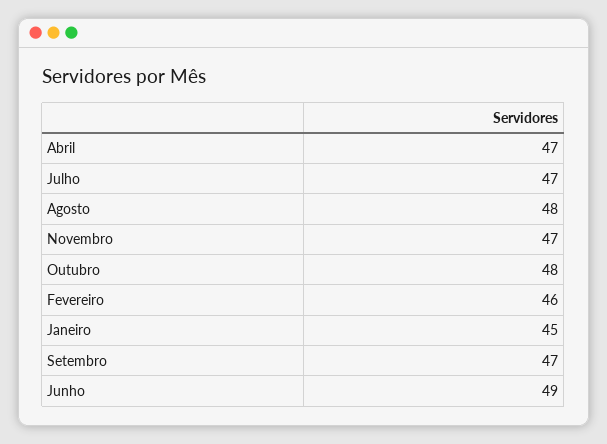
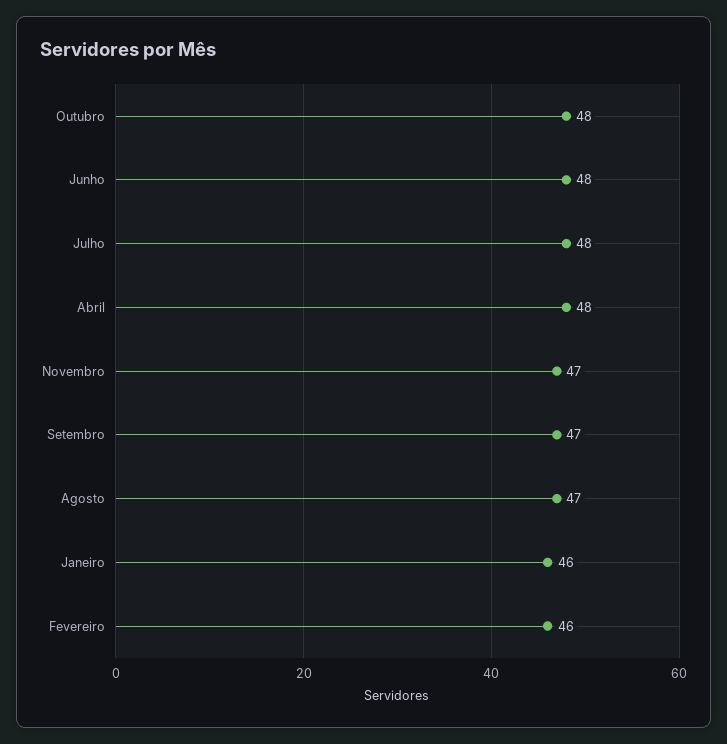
Abril: 47 -> 48
Julho: 47 -> 48
Agosto: 48 -> 47
Janeiro: 45 -> 46
Junho: 49 -> 48

